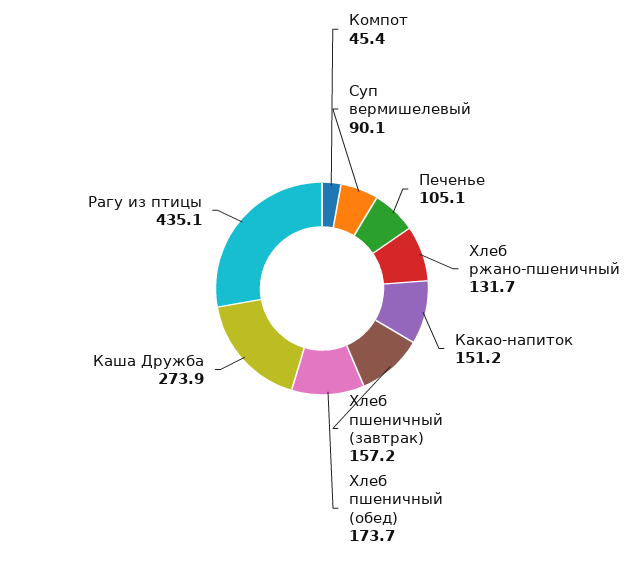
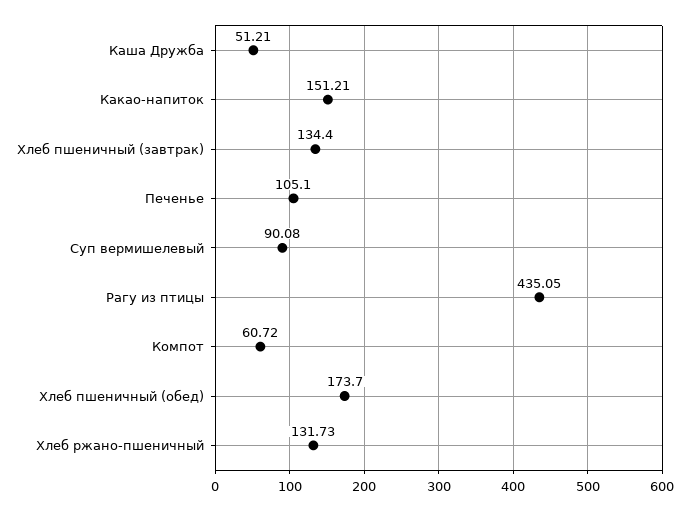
Компот: 45.4 -> 60.72
Хлеб пшеничный (завтрак): 157.2 -> 134.4
Каша Дружба: 273.9 -> 51.21

